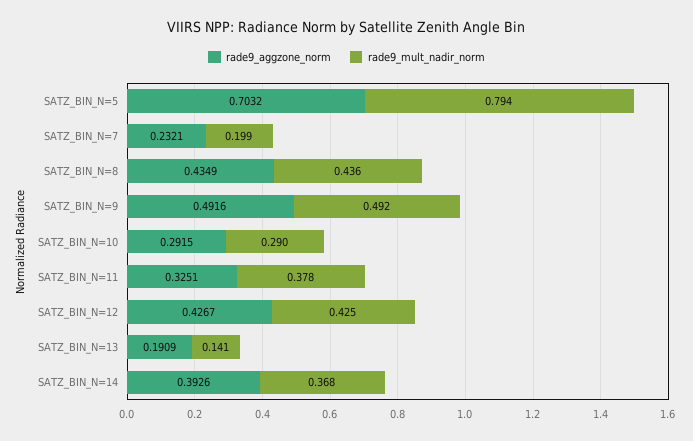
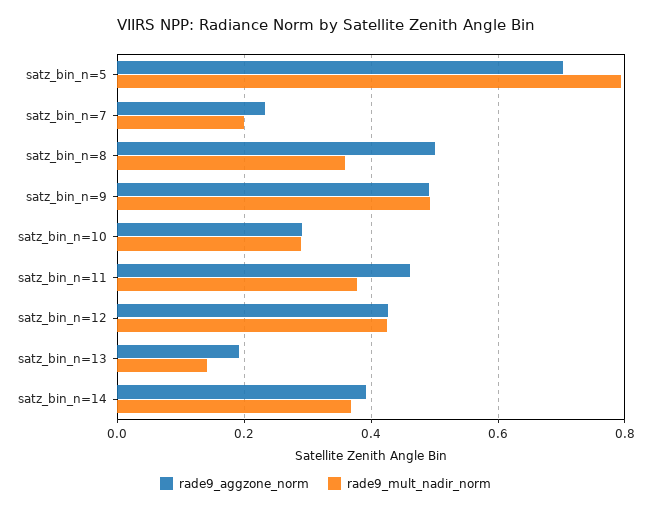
rade9_aggzone_norm, SATZ_BIN_N=8: 0.4349 -> 0.5
rade9_mult_nadir_norm, SATZ_BIN_N=8: 0.436 -> 0.36
rade9_aggzone_norm, SATZ_BIN_N=11: 0.3251 -> 0.46

